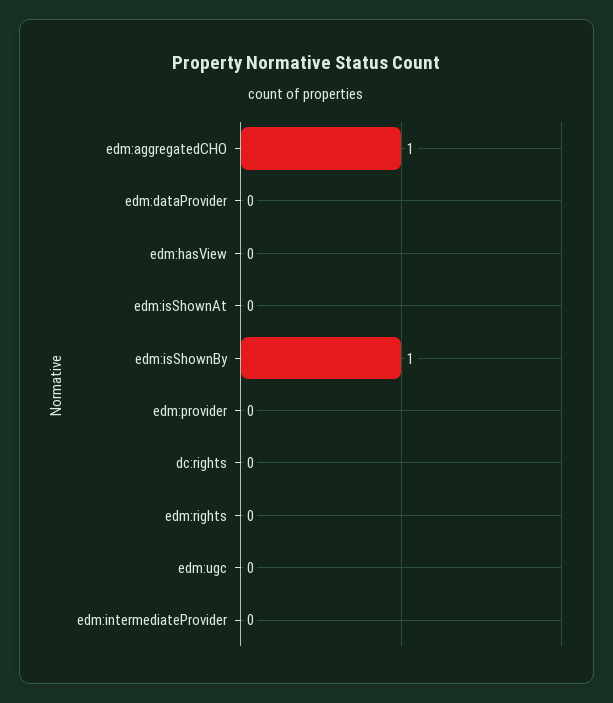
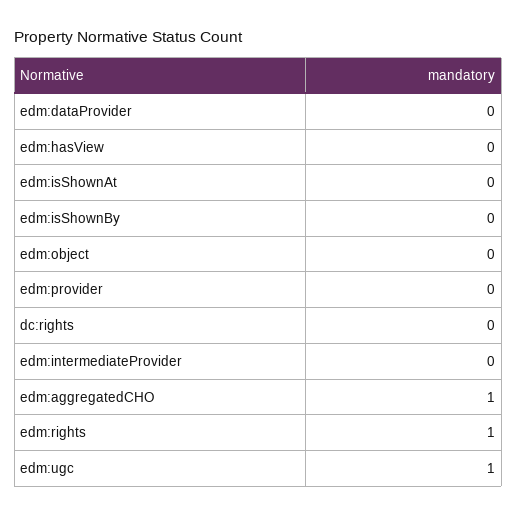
edm:isShownBy: 1 -> 0
edm:rights: 0 -> 1
edm:ugc: 0 -> 1
edm:object: none -> 0

